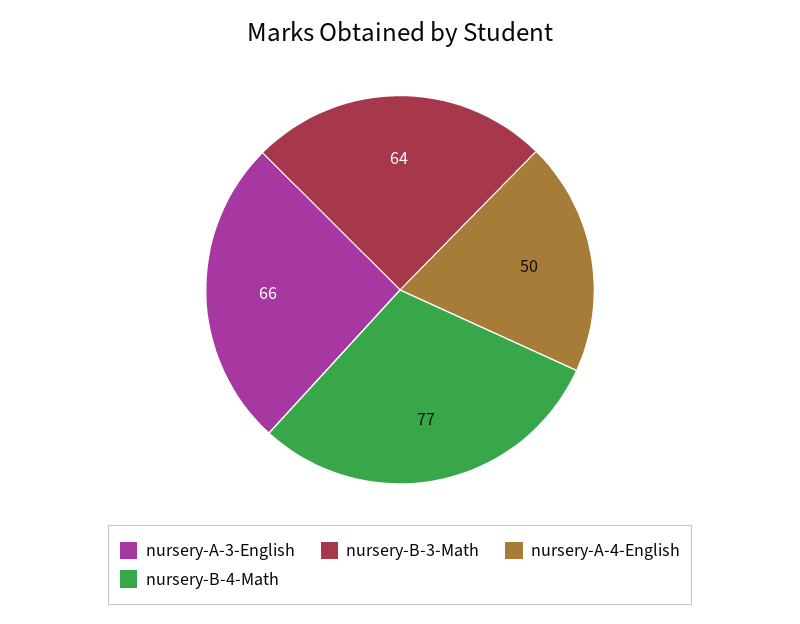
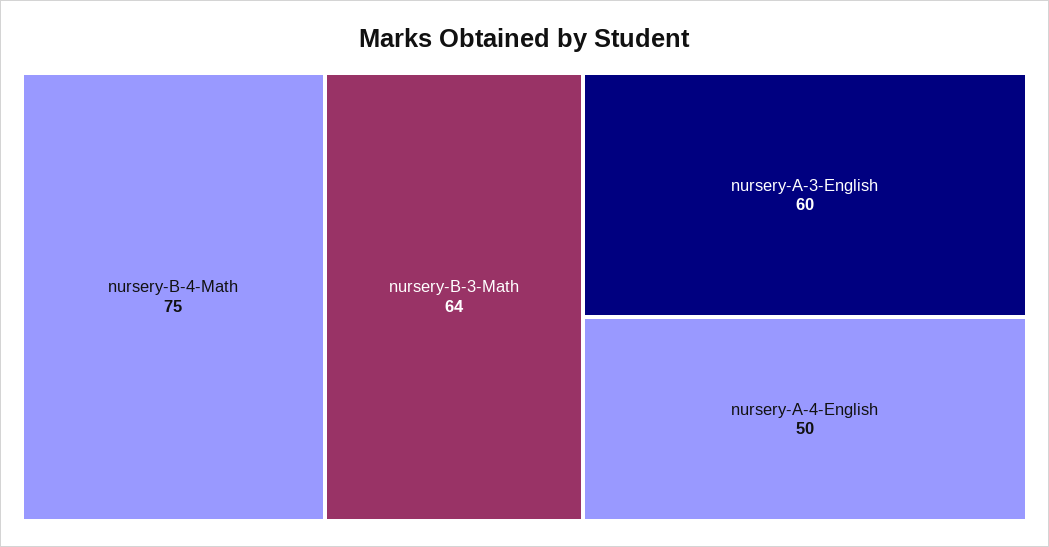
nursery-A-3-English: 66 -> 60
nursery-B-4-Math: 77 -> 75

